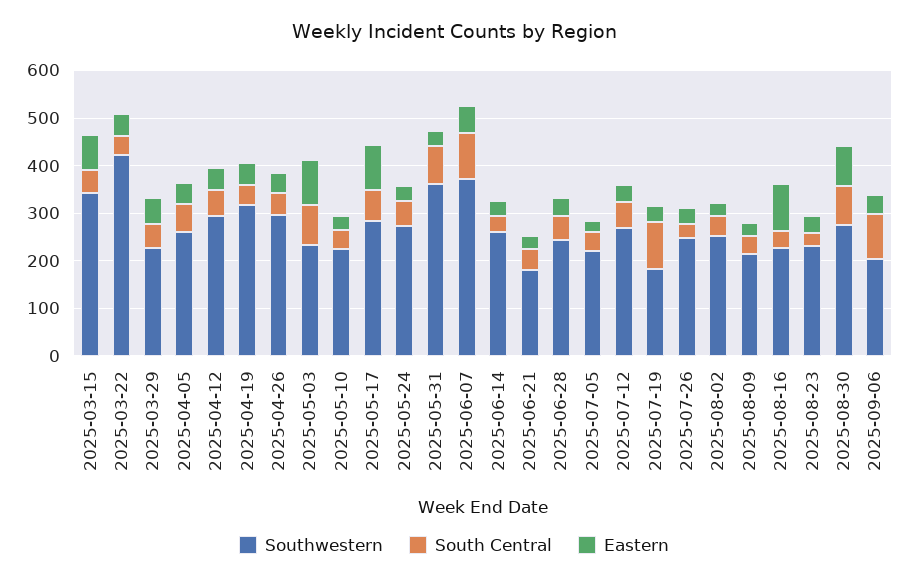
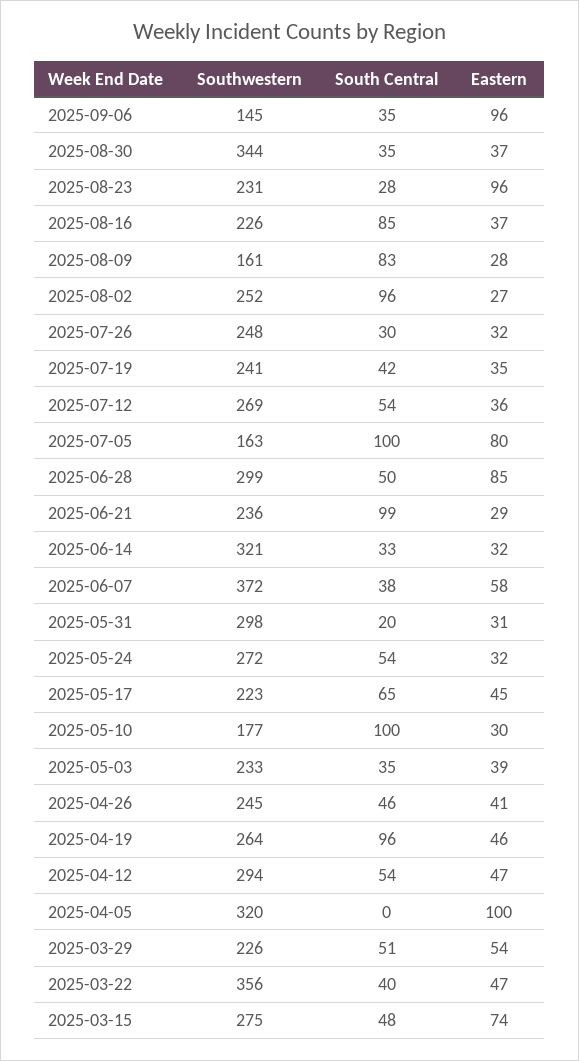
Southwestern, 2025-03-15: 340 -> 275
Southwestern, 2025-03-22: 420 -> 356
Southwestern, 2025-04-05: 260 -> 320
South Central, 2025-04-05: 60 -> 0
Eastern, 2025-04-05: 40 -> 100
Southwestern, 2025-04-19: 320 -> 264
South Central, 2025-04-19: 40 -> 96
Southwestern, 2025-04-26: 300 -> 245
South Central, 2025-05-03: 80 -> 35
Eastern, 2025-05-03: 100 -> 39
Southwestern, 2025-05-10: 220 -> 177
South Central, 2025-05-10: 40 -> 100
Southwestern, 2025-05-17: 280 -> 223
Eastern, 2025-05-17: 100 -> 45
Southwestern, 2025-05-31: 360 -> 298
South Central, 2025-05-31: 80 -> 20
South Central, 2025-06-07: 100 -> 38
Southwestern, 2025-06-14: 260 -> 321
Southwestern, 2025-06-21: 180 -> 236
South Central, 2025-06-21: 40 -> 99
Southwestern, 2025-06-28: 240 -> 299
Eastern, 2025-06-28: 40 -> 85
Southwestern, 2025-07-05: 220 -> 163
South Central, 2025-07-05: 40 -> 100
Eastern, 2025-07-05: 20 -> 80
Southwestern, 2025-07-19: 180 -> 241
South Central, 2025-07-19: 100 -> 42
South Central, 2025-08-02: 40 -> 96
Southwestern, 2025-08-09: 220 -> 161
South Central, 2025-08-09: 40 -> 83
South Central, 2025-08-16: 40 -> 85
Eastern, 2025-08-16: 100 -> 37
Eastern, 2025-08-23: 40 -> 96
Southwestern, 2025-08-30: 280 -> 344
South Central, 2025-08-30: 80 -> 35
Eastern, 2025-08-30: 80 -> 37
Southwestern, 2025-09-06: 200 -> 145
South Central, 2025-09-06: 100 -> 35
Eastern, 2025-09-06: 40 -> 96

